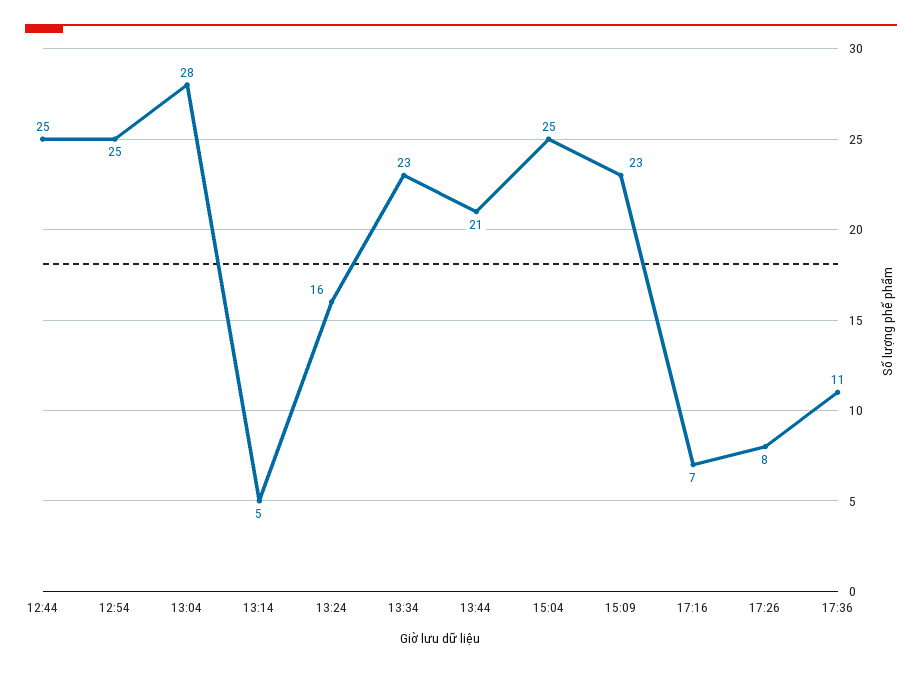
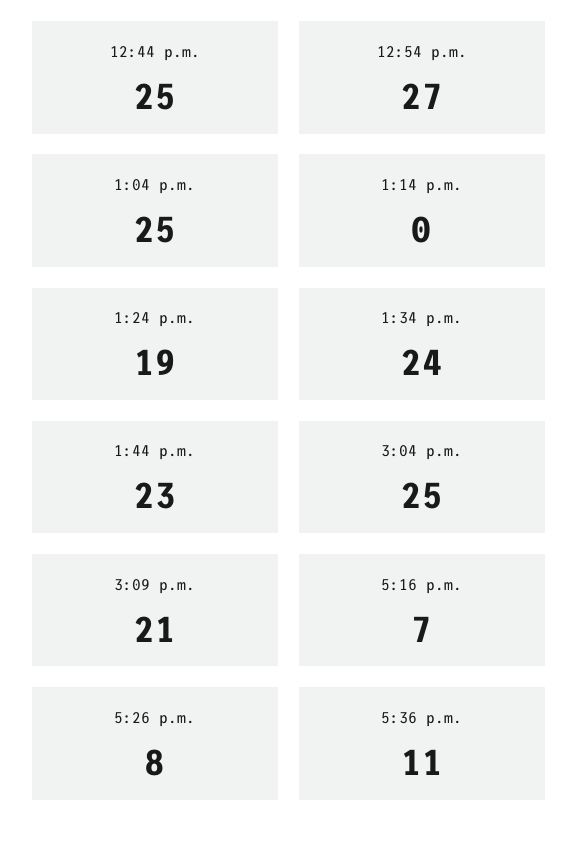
12:54: 25 -> 27
13:04: 28 -> 25
13:14: 5 -> 0
13:24: 16 -> 19
13:34: 23 -> 24
13:44: 21 -> 23
15:09: 23 -> 21

